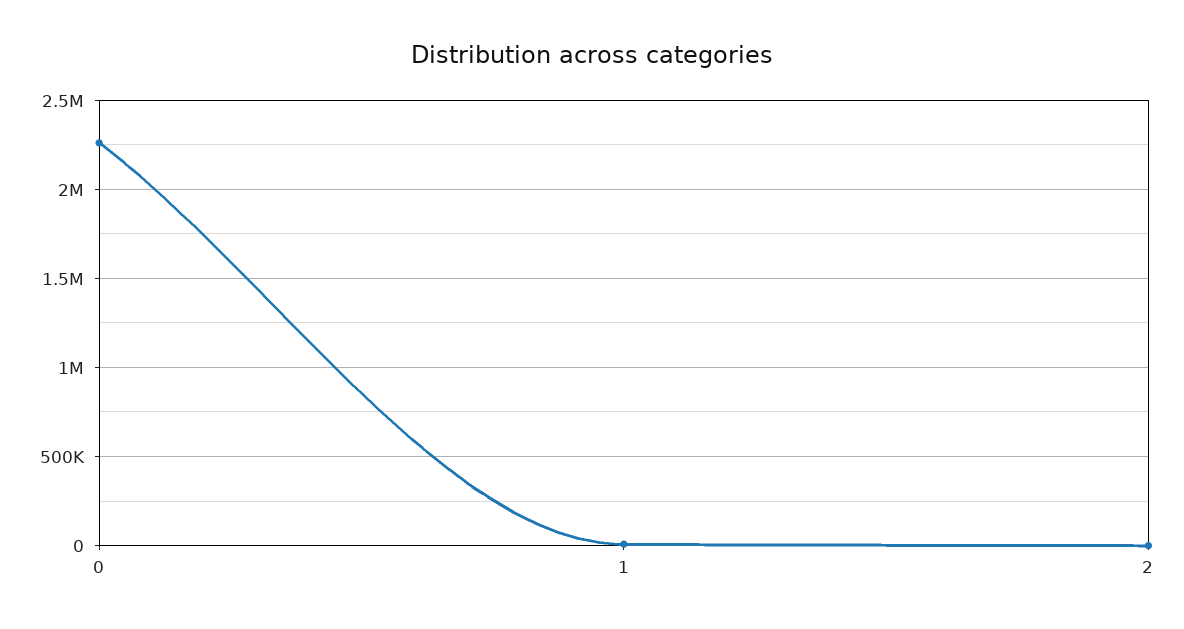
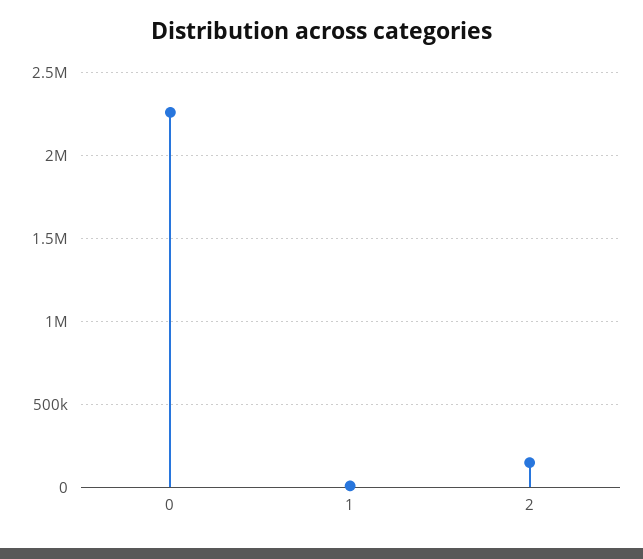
2: 0 -> 150000

